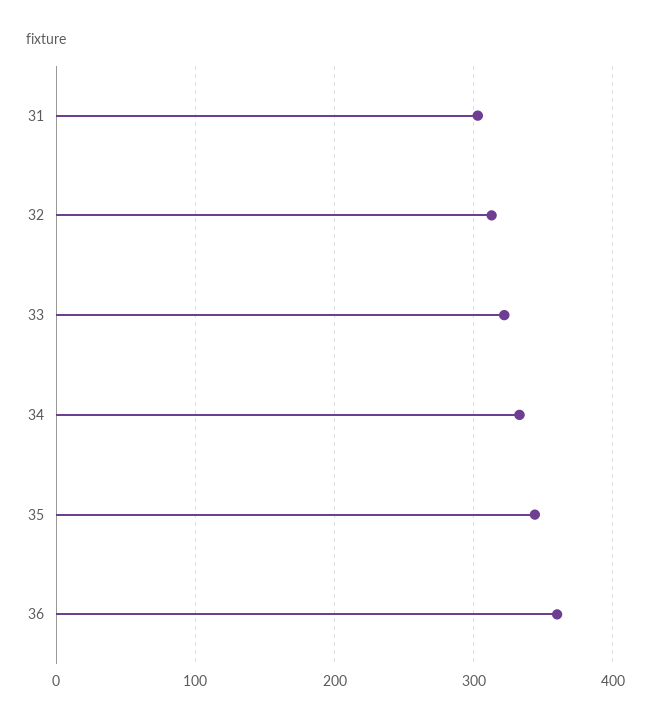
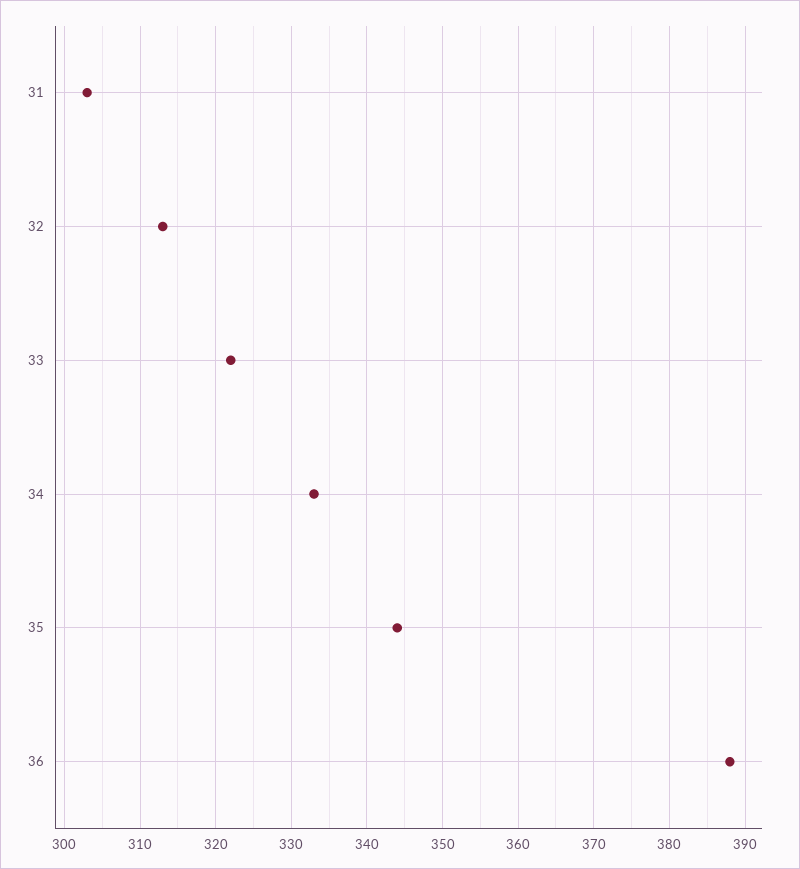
36: 360 -> 388

